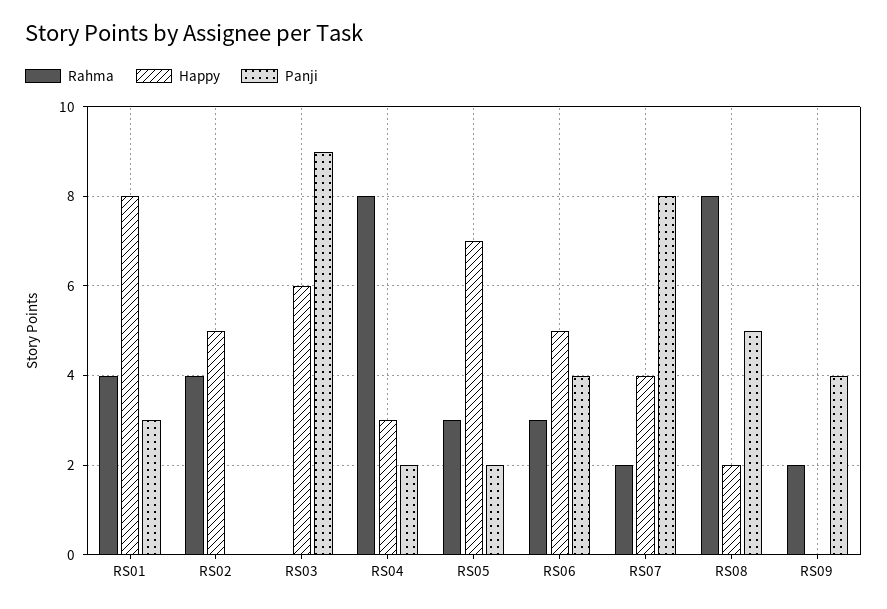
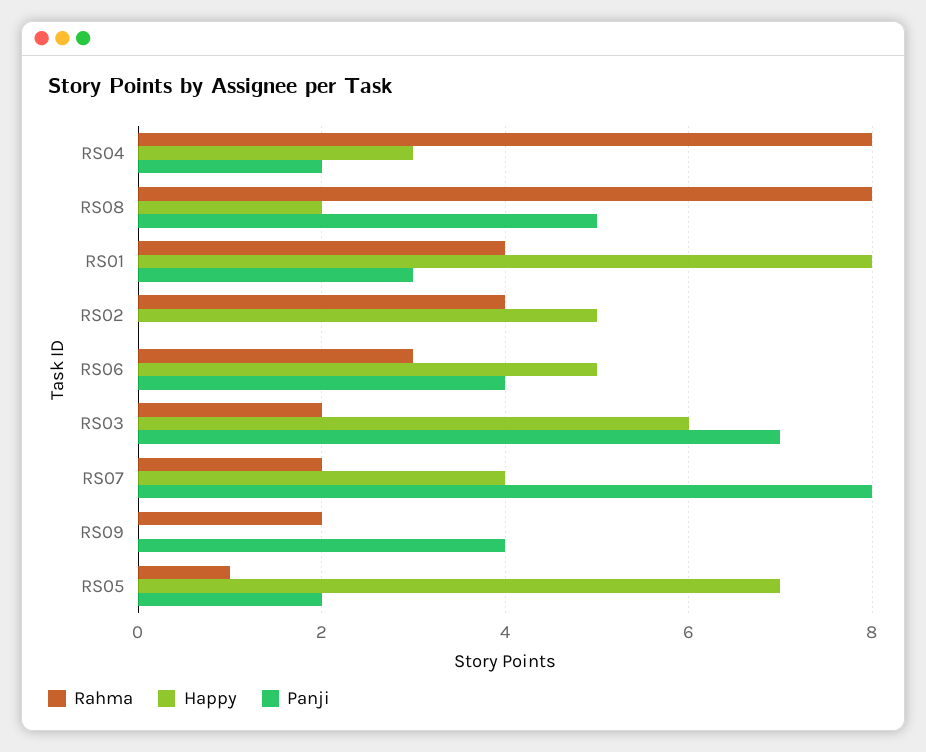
Rahma, RS03: 0 -> 2
Panji, RS03: 9 -> 7
Rahma, RS05: 3 -> 1

